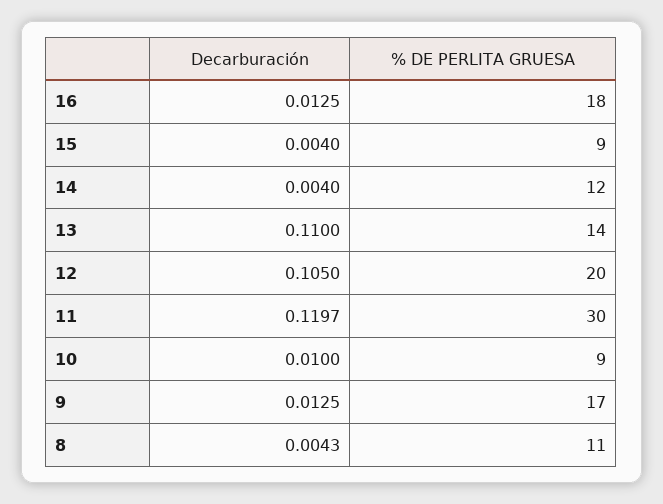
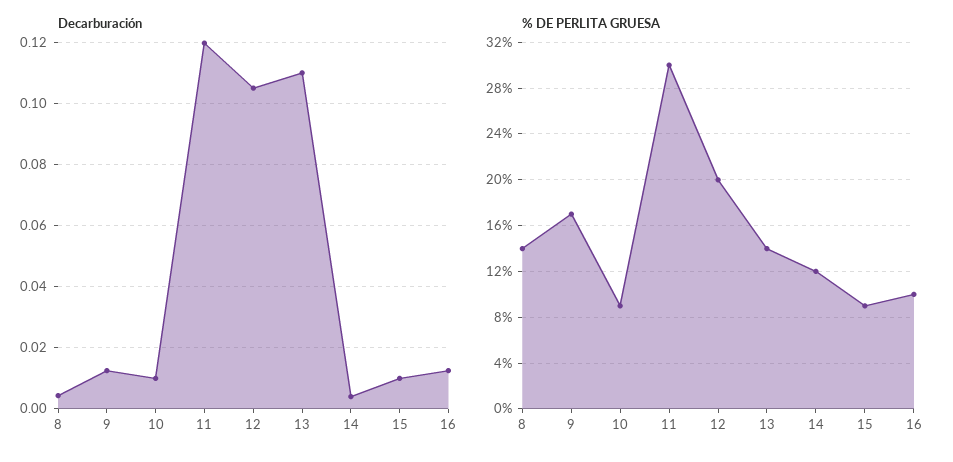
% DE PERLITA GRUESA, 16: 18 -> 10
Decarburación, 15: 0.004 -> 0.01
% DE PERLITA GRUESA, 8: 11 -> 14

